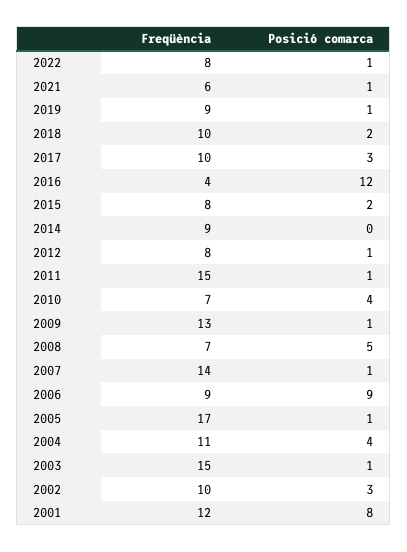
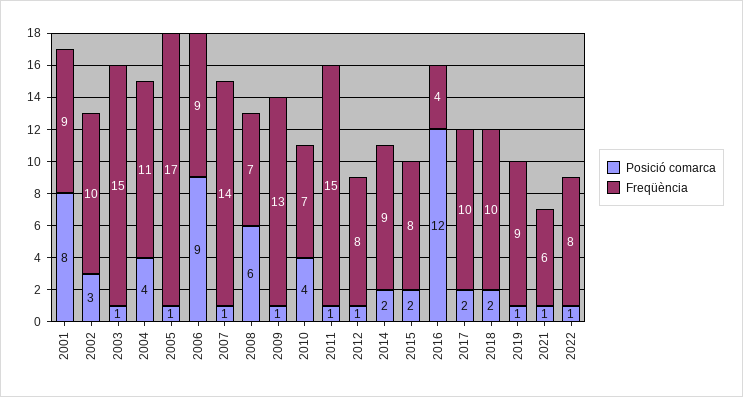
Posició comarca, 2017: 3 -> 2
Posició comarca, 2014: 0 -> 2
Posició comarca, 2008: 5 -> 6
Freqüència, 2001: 12 -> 9

